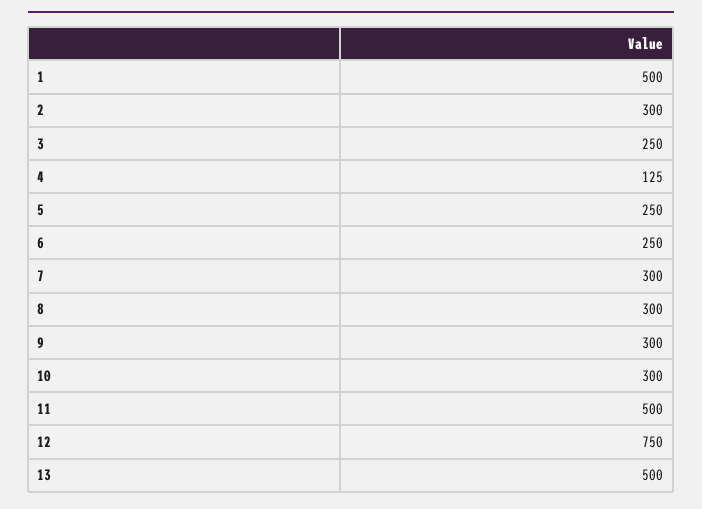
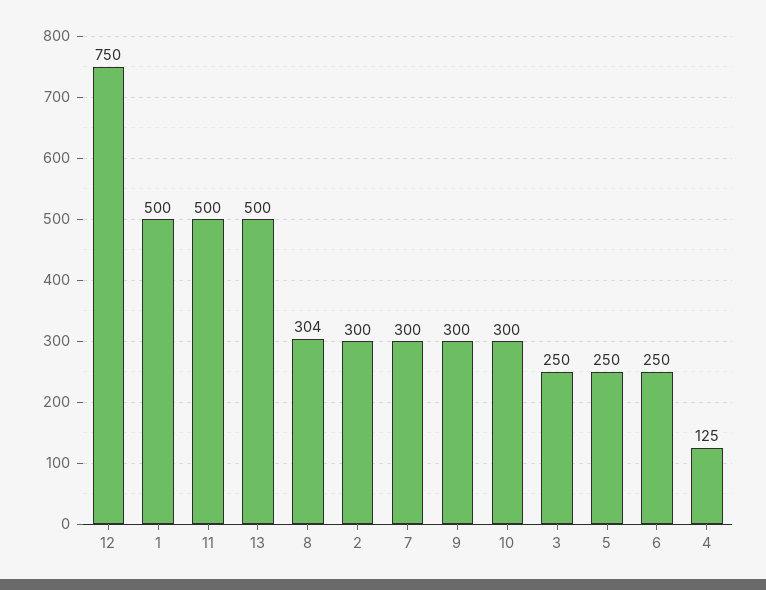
8: 300 -> 304

